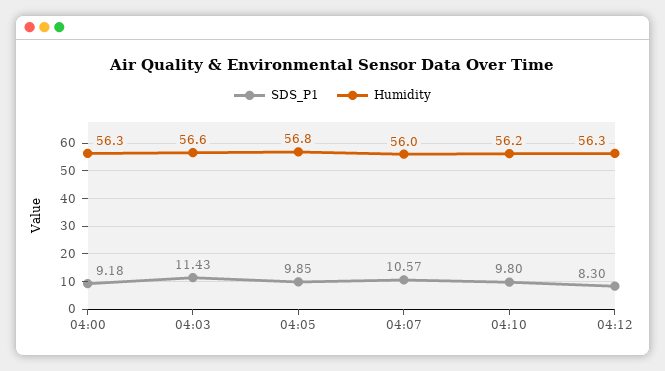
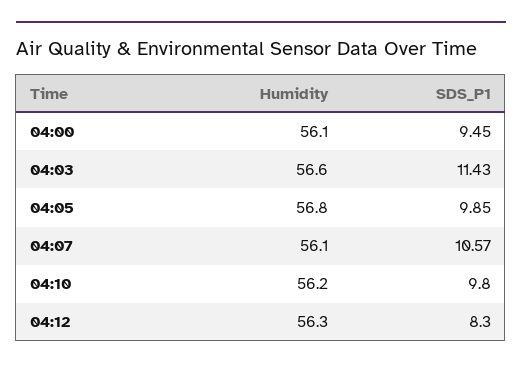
SDS_P1, 04:00: 9.18 -> 9.45
Humidity, 04:00: 56.3 -> 56.1
Humidity, 04:07: 56 -> 56.1

